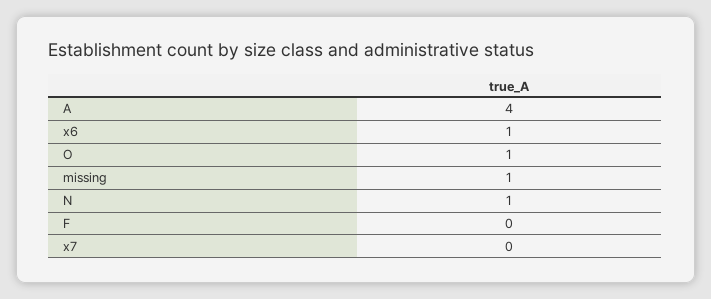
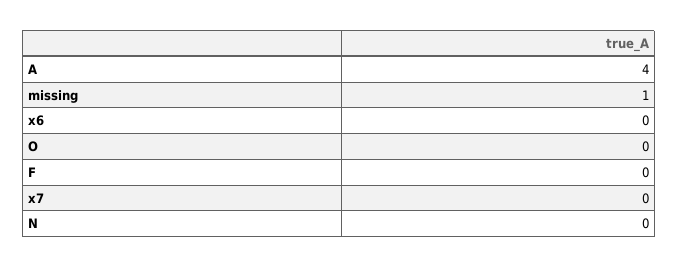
x6: 1 -> 0
O: 1 -> 0
N: 1 -> 0

